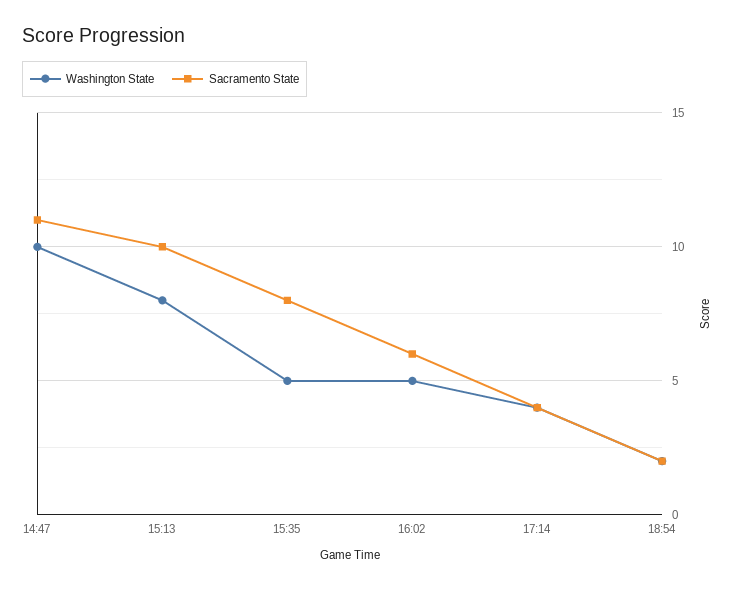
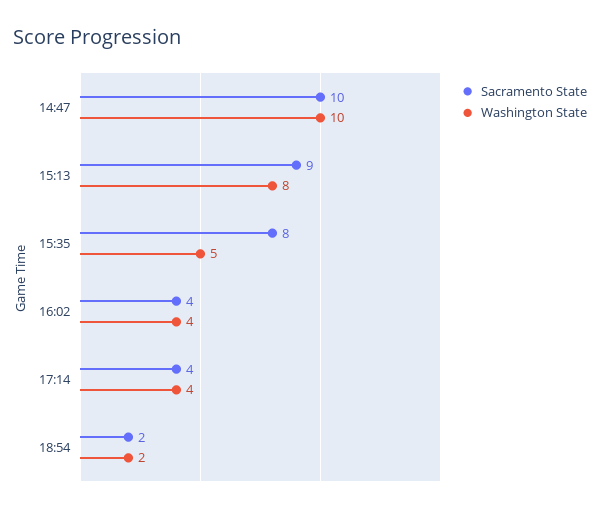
Sacramento State, 14:47: 11 -> 10
Sacramento State, 15:13: 10 -> 9
Washington State, 16:02: 5 -> 4
Sacramento State, 16:02: 6 -> 4

